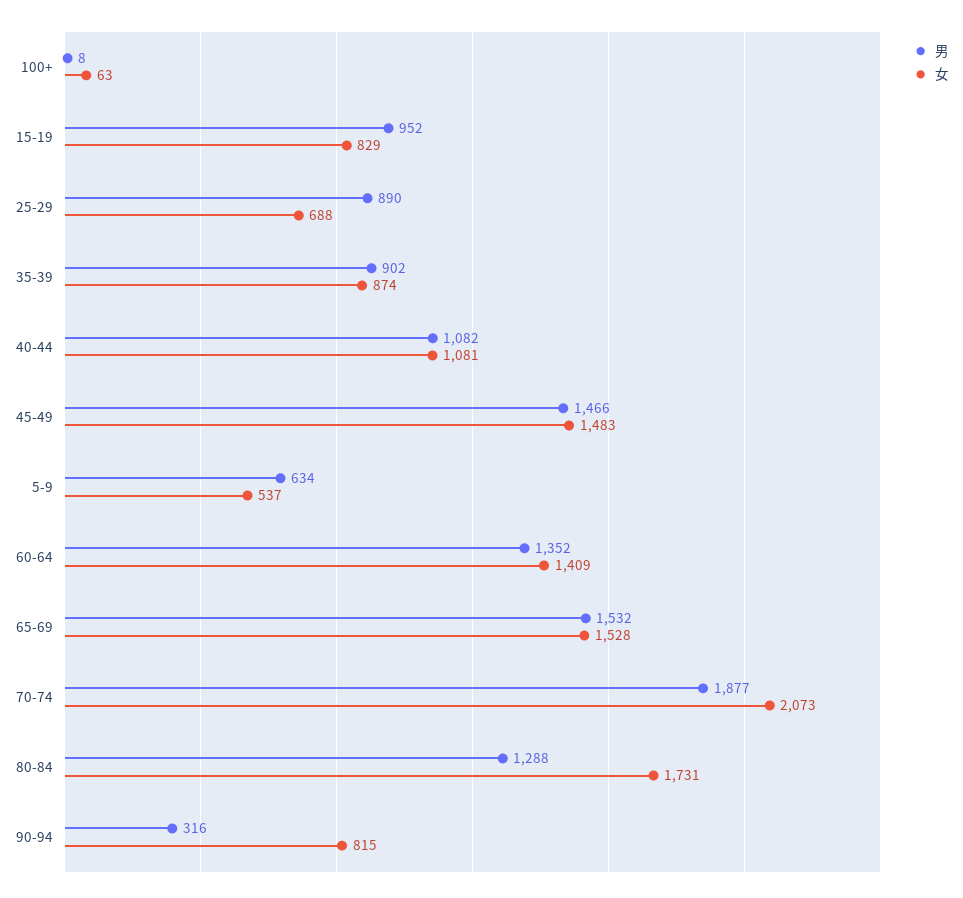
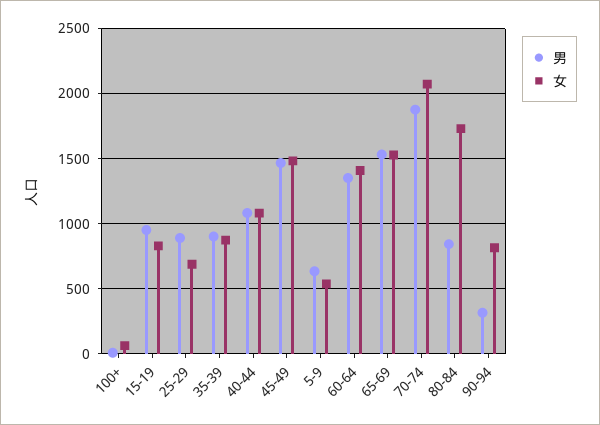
男, 80-84: 1288 -> 850

